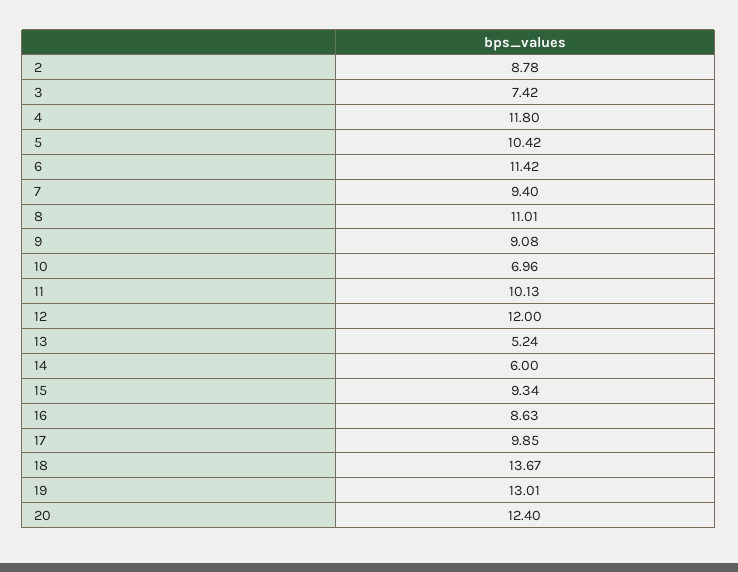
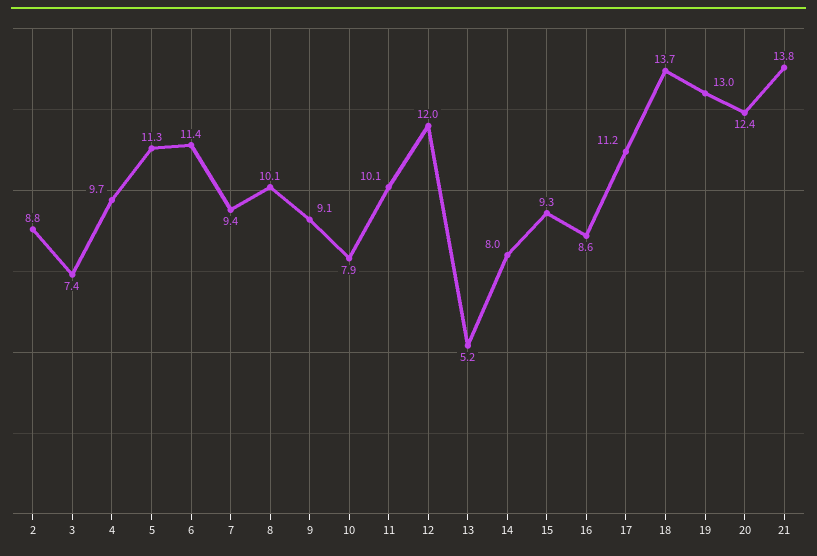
4: 11.8 -> 9.7
5: 10.42 -> 11.3
8: 11.01 -> 10.1
10: 6.96 -> 7.9
14: 6 -> 8
17: 9.85 -> 11.2
21: none -> 13.8

